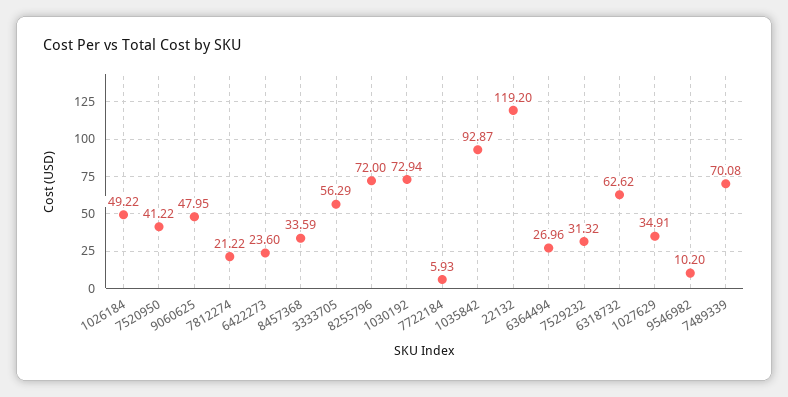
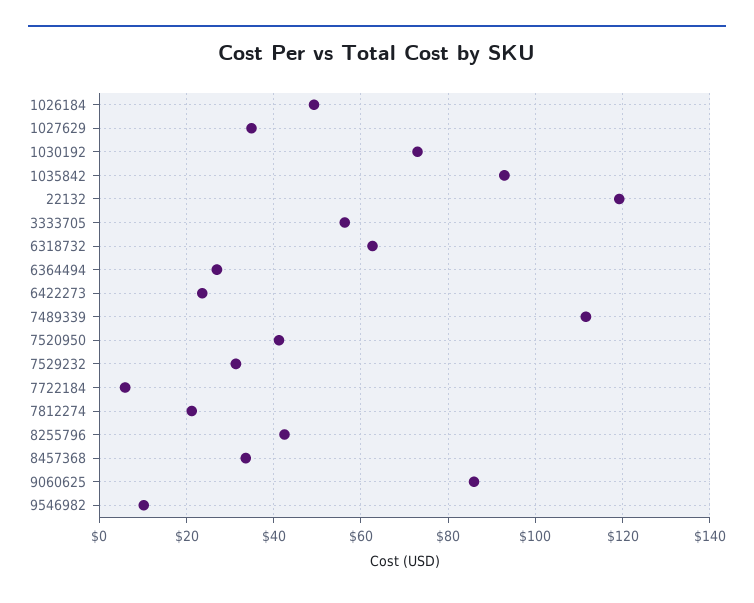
9060625: 47.95 -> 86
8255796: 72 -> 42
7489339: 70.08 -> 112

